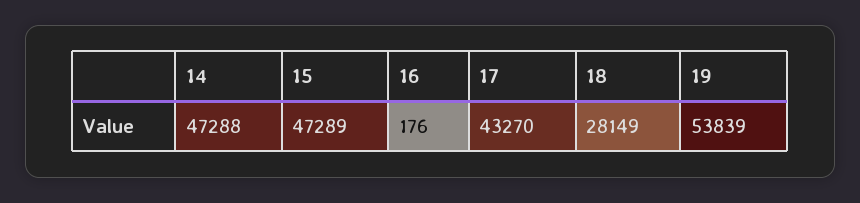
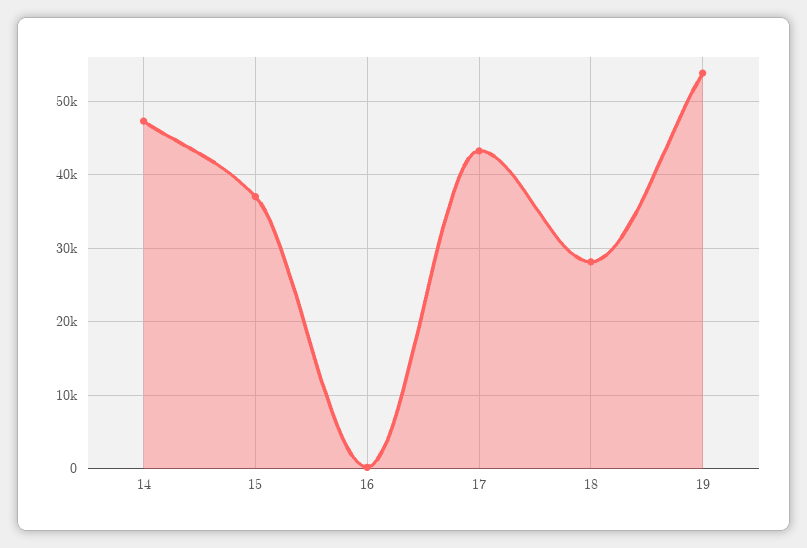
15: 47289 -> 37000

